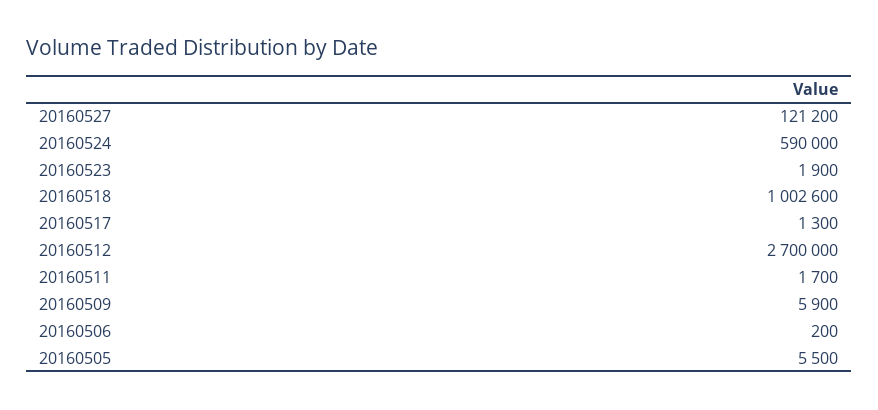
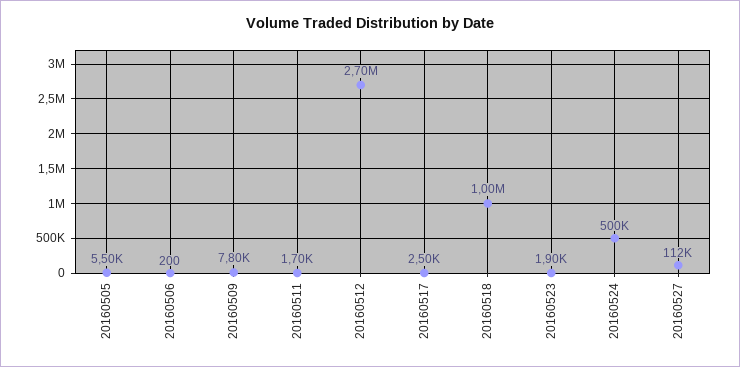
20160527: 121200 -> 112000
20160524: 590000 -> 500000
20160517: 1300 -> 2500
20160509: 5900 -> 7800

